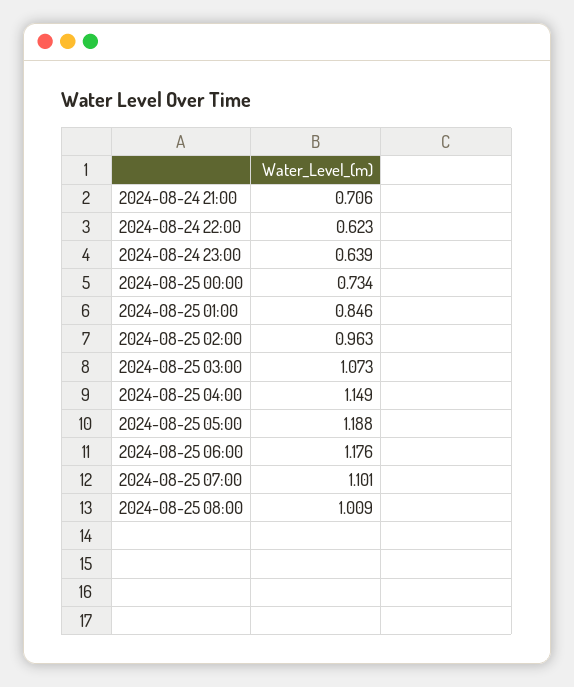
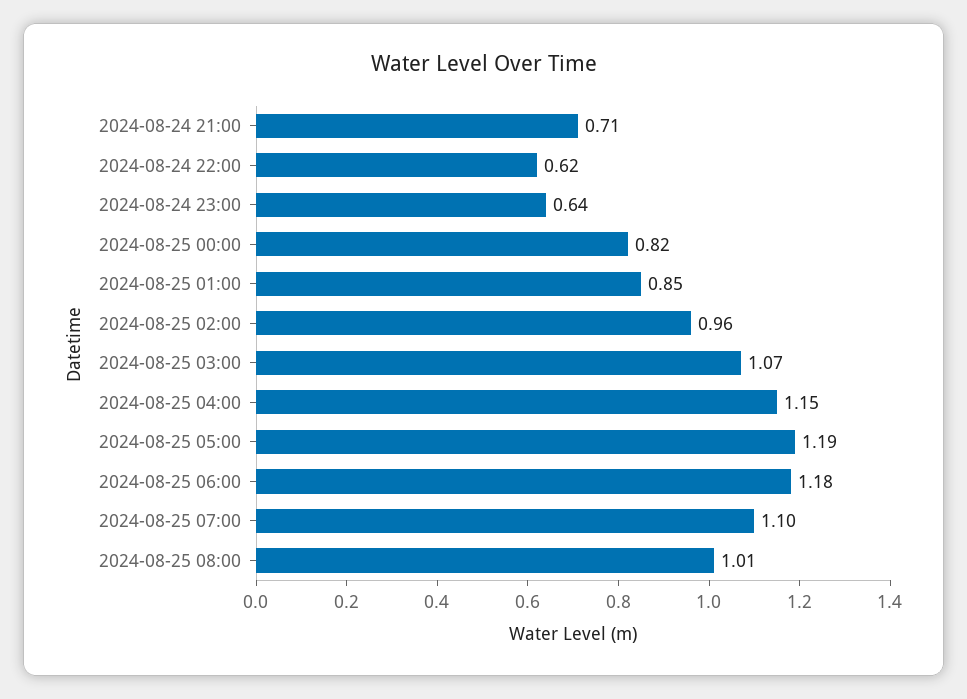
2024-08-25 00:00: 0.734 -> 0.82

